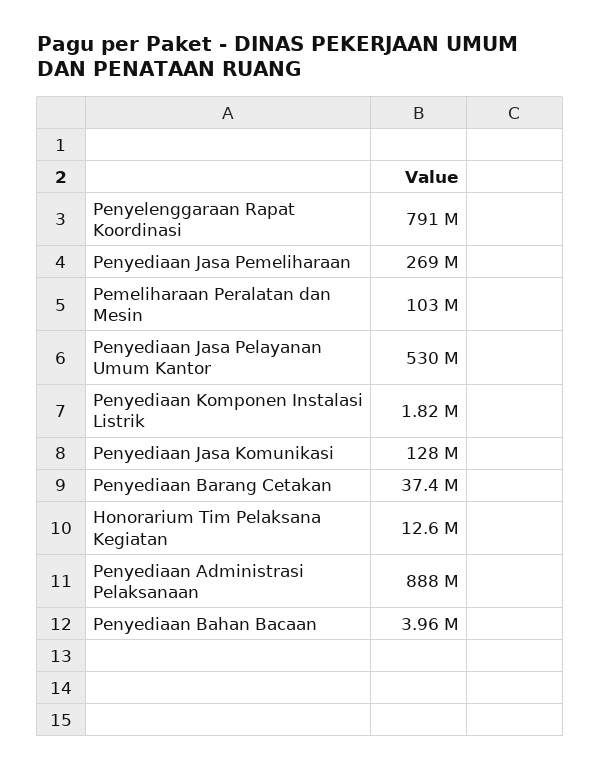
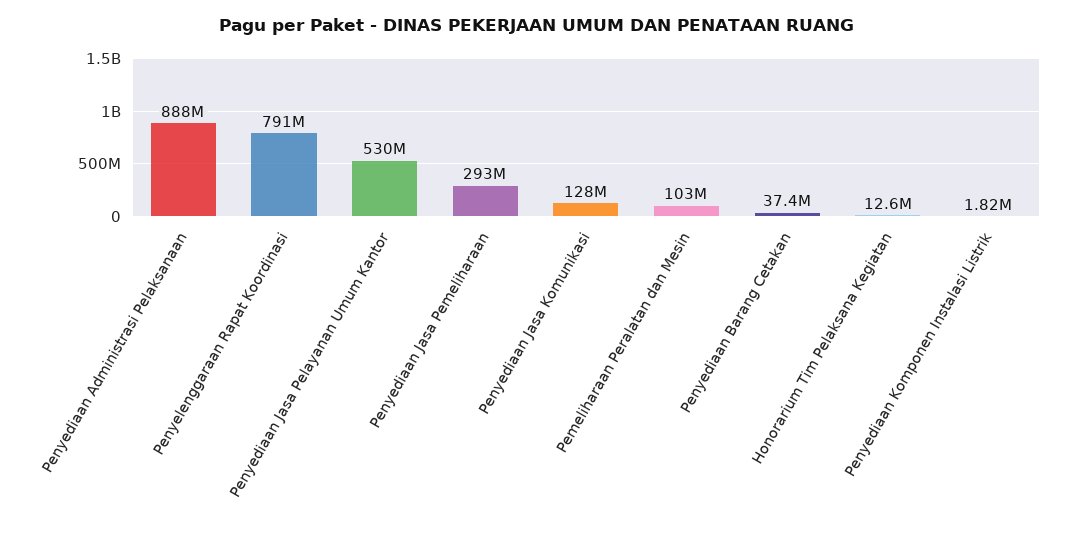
Penyediaan Jasa Pemeliharaan: 269000000 -> 293000000
Penyediaan Bahan Bacaan: 3960000 -> none

